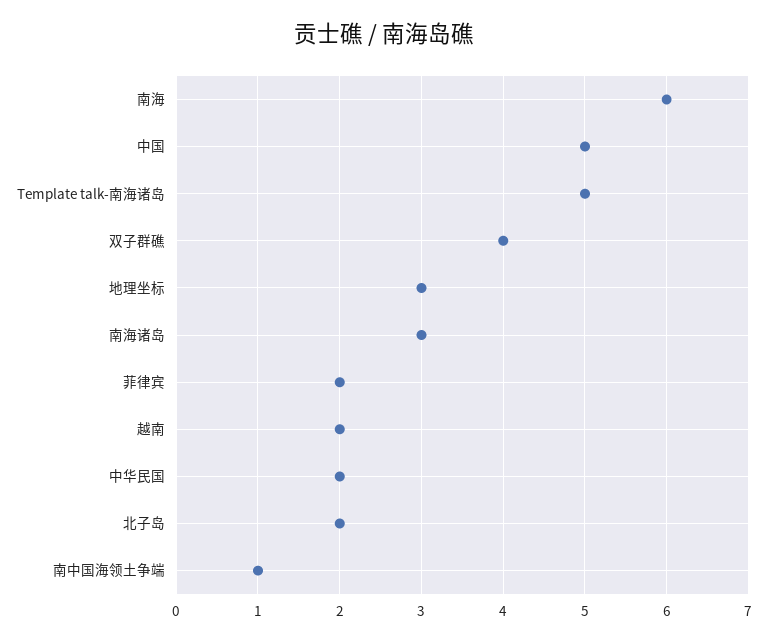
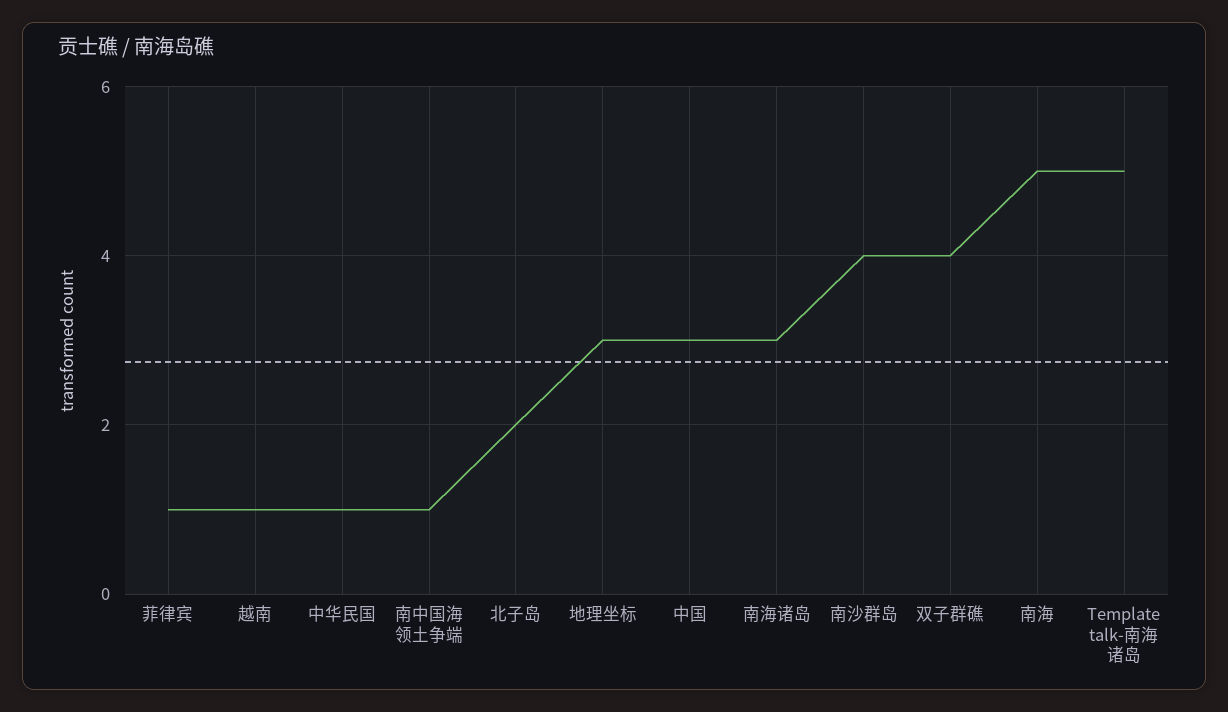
南海: 6 -> 5
中国: 5 -> 3
菲律宾: 2 -> 1
越南: 2 -> 1
中华民国: 2 -> 1
南沙群岛: none -> 4

